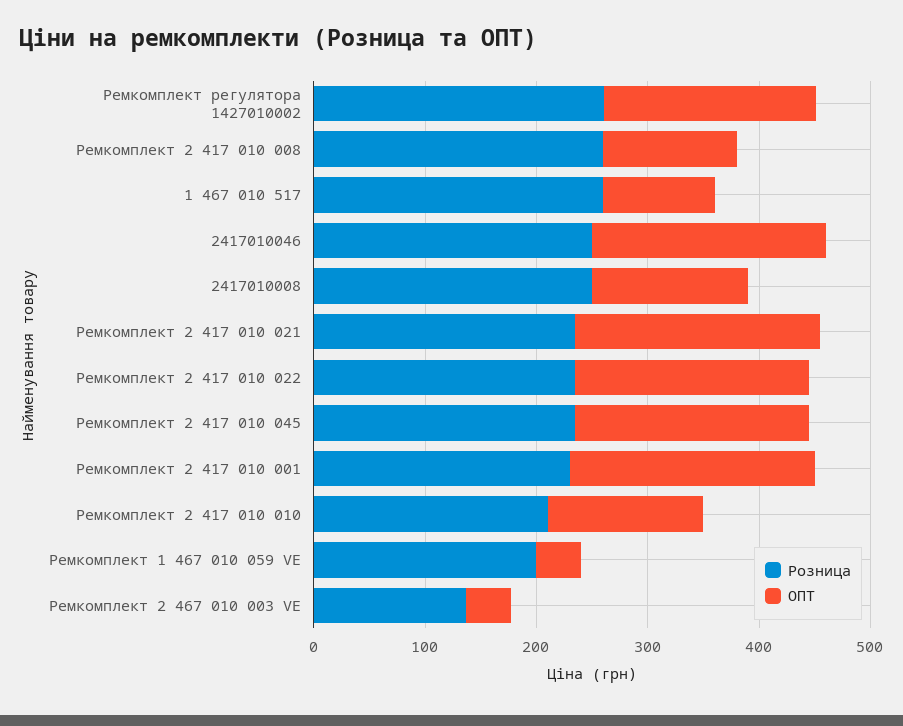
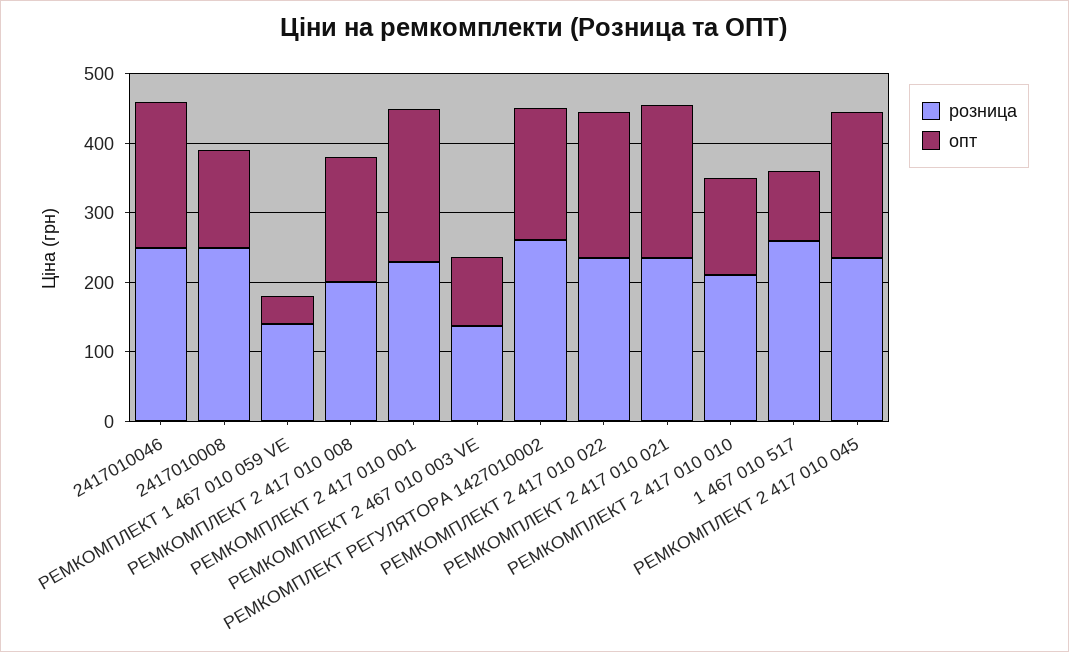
Розница, Ремкомплект 2 417 010 008: 260 -> 200
ОПТ, Ремкомплект 2 417 010 008: 120 -> 180
Розница, Ремкомплект 1 467 010 059 VE: 200 -> 140
ОПТ, Ремкомплект 2 467 010 003 VE: 40 -> 100

